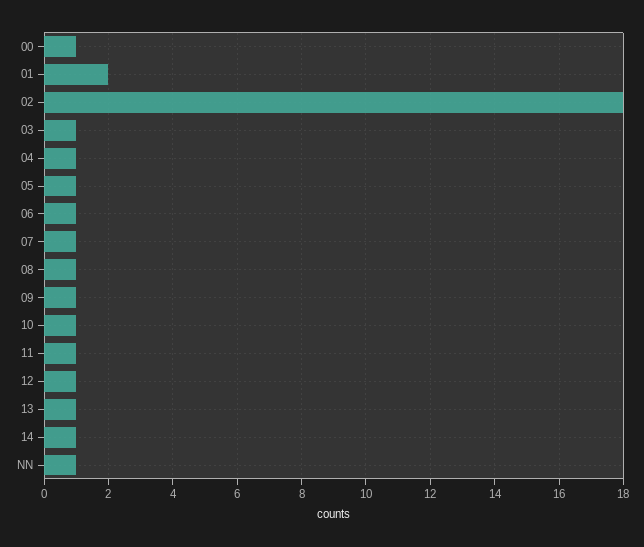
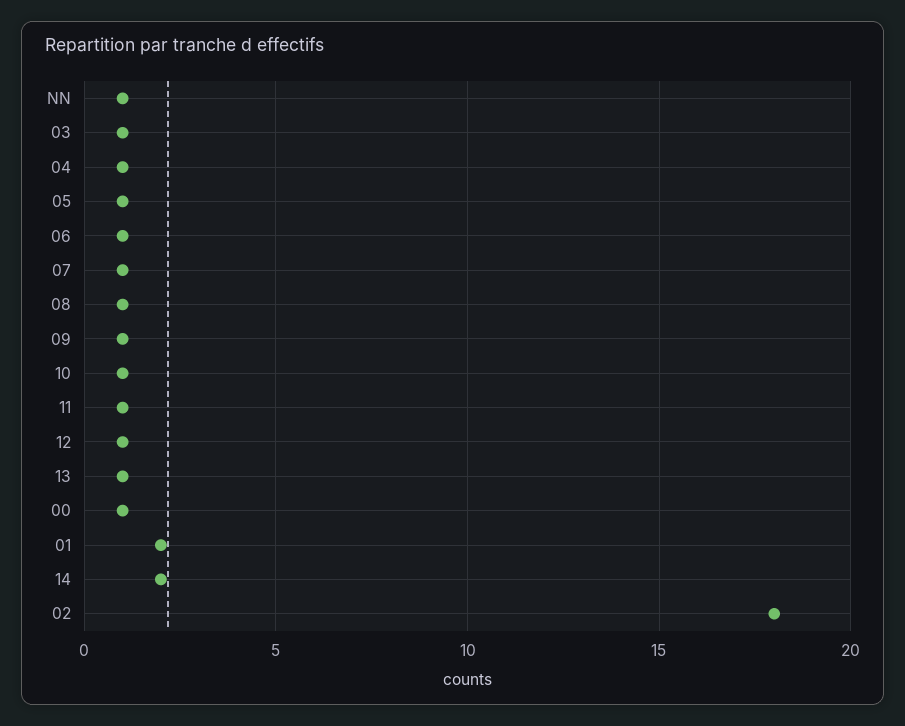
14: 1 -> 2

